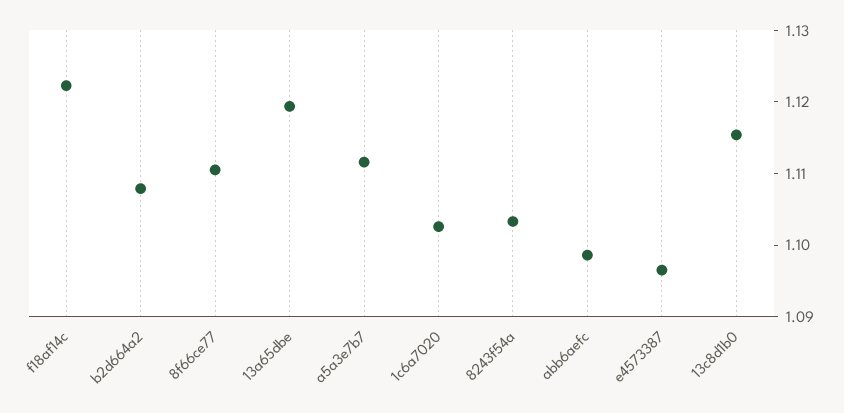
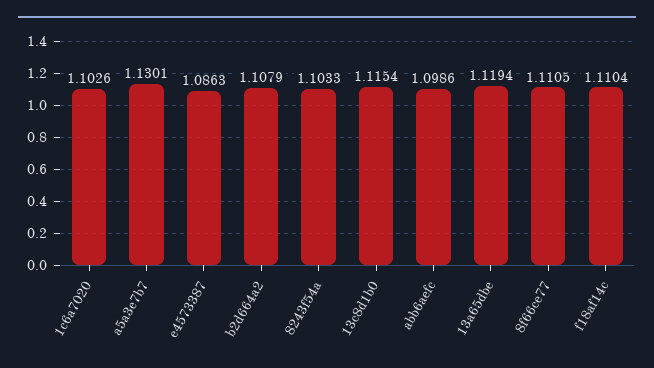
f18af14c: 1.122 -> 1.1104
a5a3e7b7: 1.112 -> 1.1301
e4573387: 1.096 -> 1.0863

